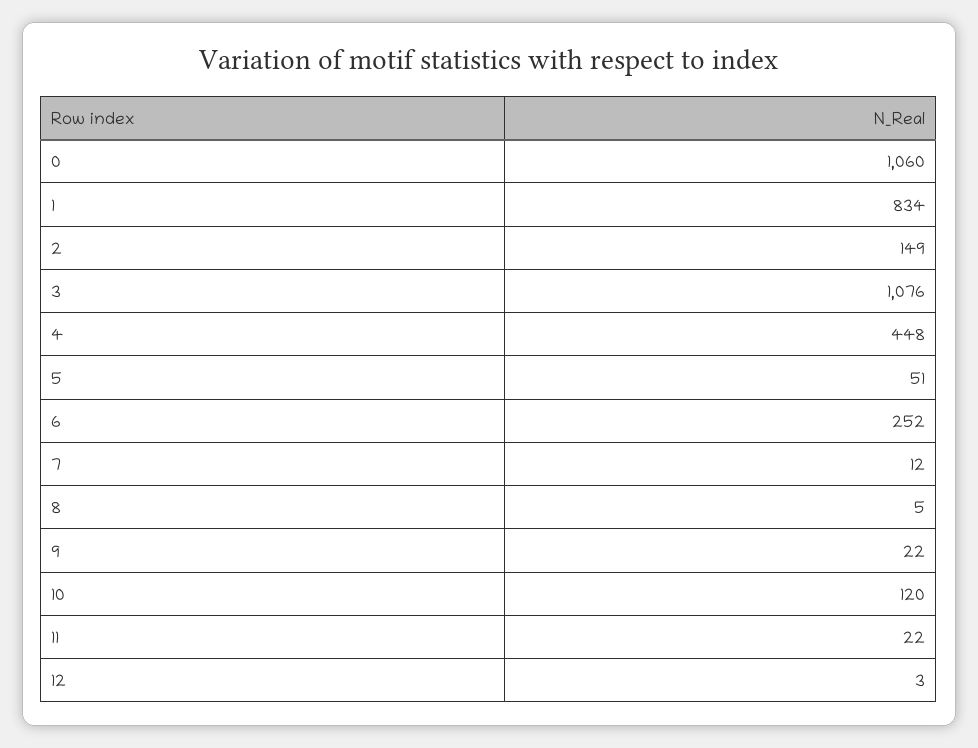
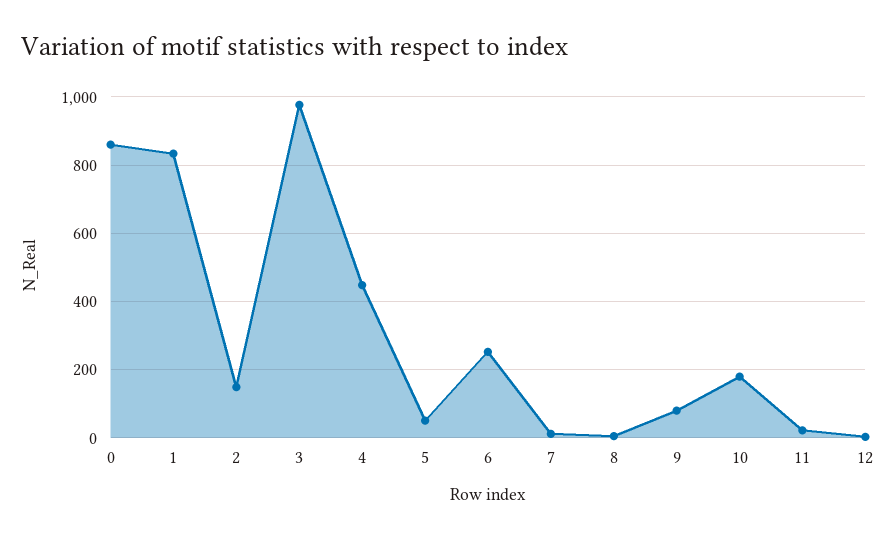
0: 1060 -> 860
3: 1076 -> 980
9: 22 -> 80
10: 120 -> 180

